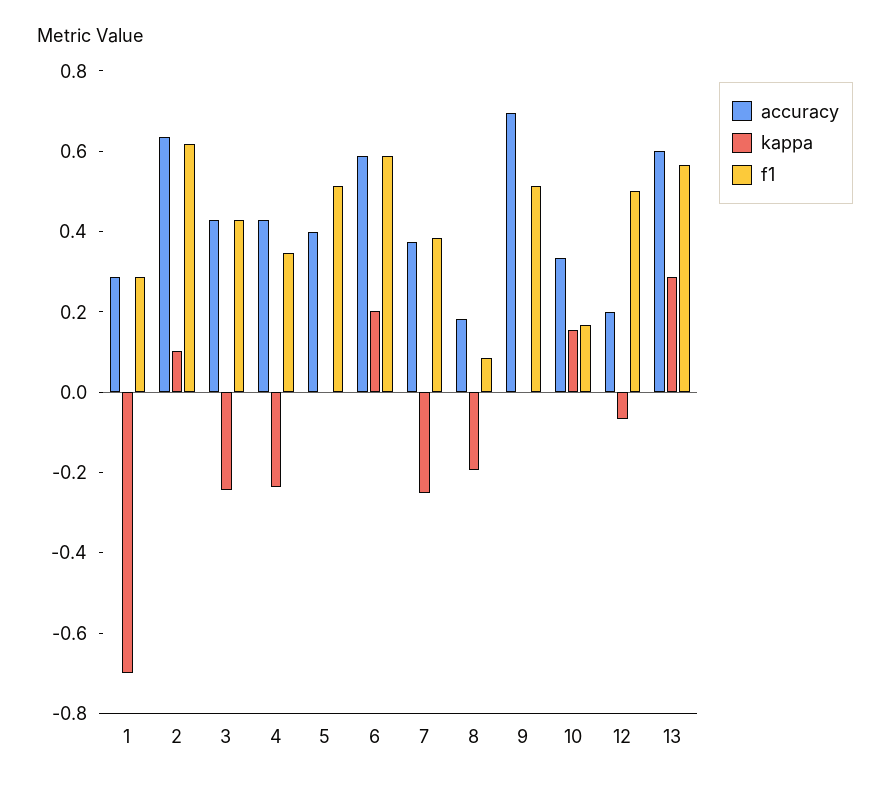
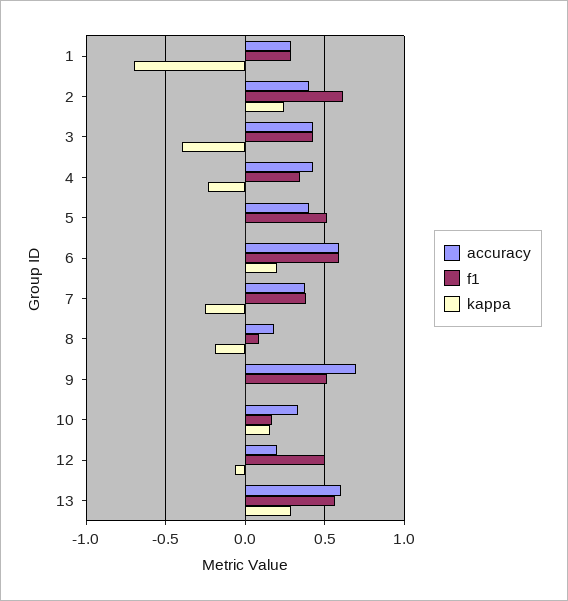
accuracy, 2: 0.65 -> 0.4
kappa, 2: 0.1 -> 0.25
kappa, 3: -0.25 -> -0.4

